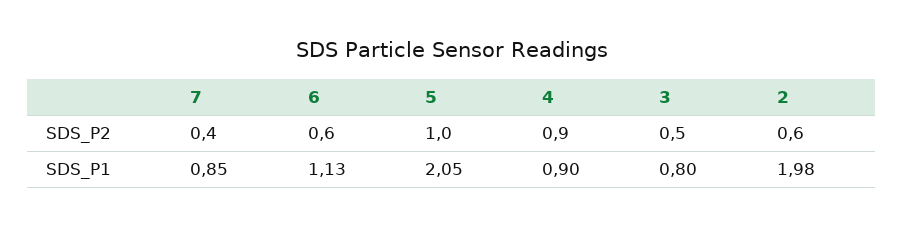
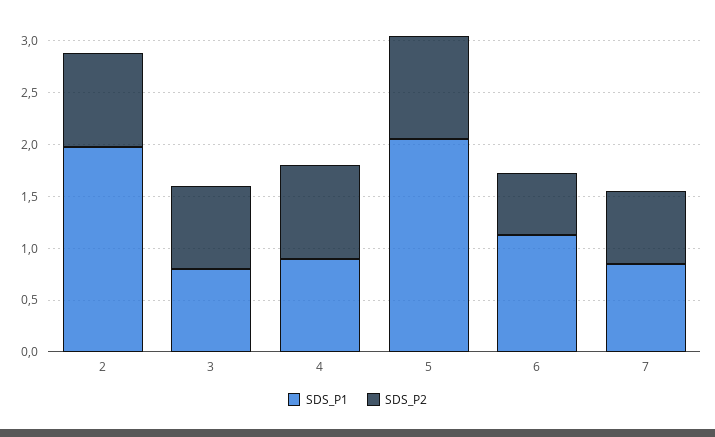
SDS_P2, 7: 0.4 -> 0.7
SDS_P2, 3: 0.5 -> 0.8
SDS_P2, 2: 0.6 -> 0.9

